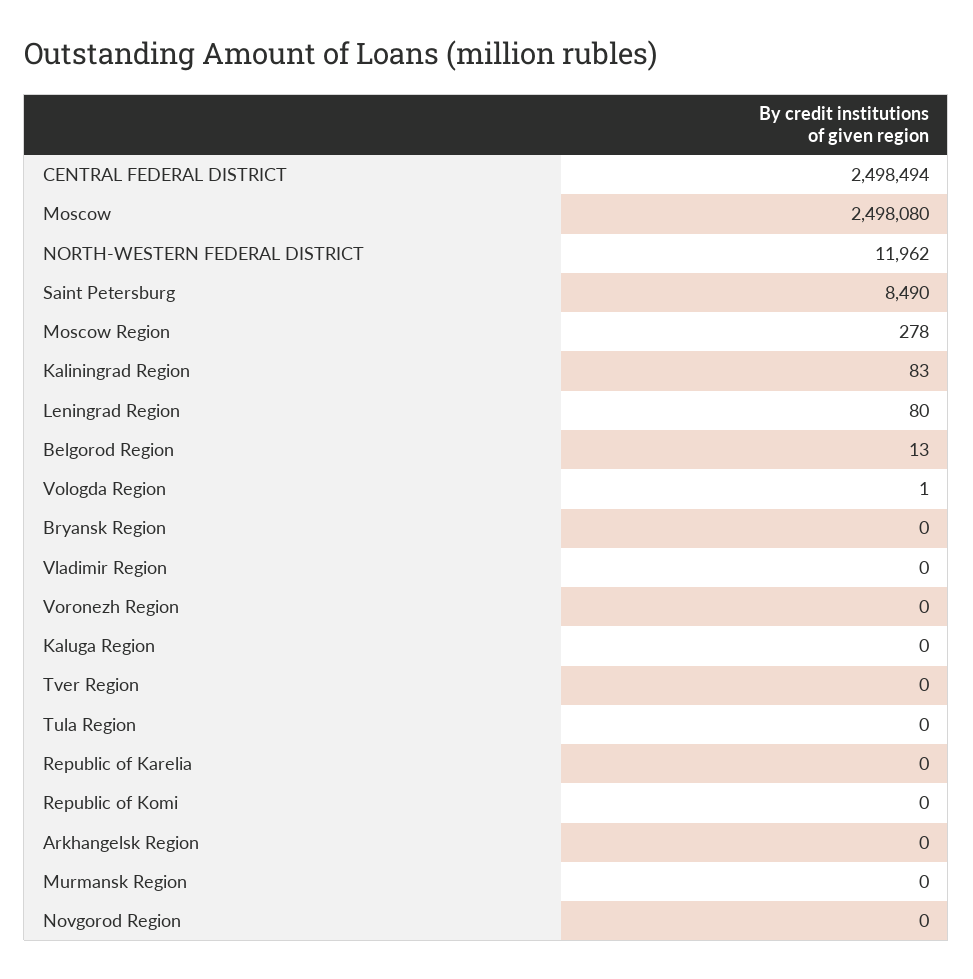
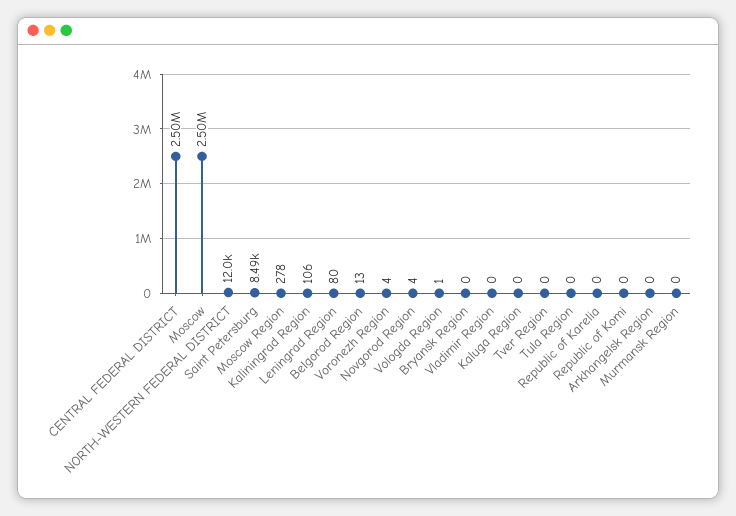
Kaliningrad Region: 83 -> 106
Voronezh Region: 0 -> 4
Novgorod Region: 0 -> 4

